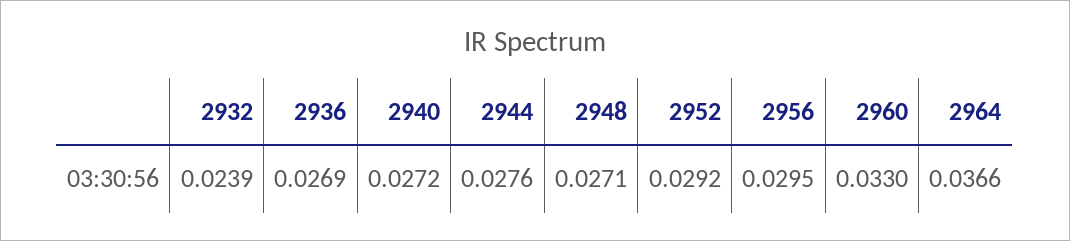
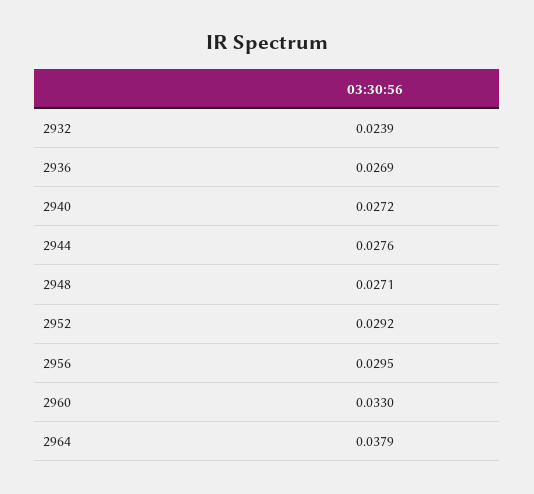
2964: 0.0366 -> 0.0379

